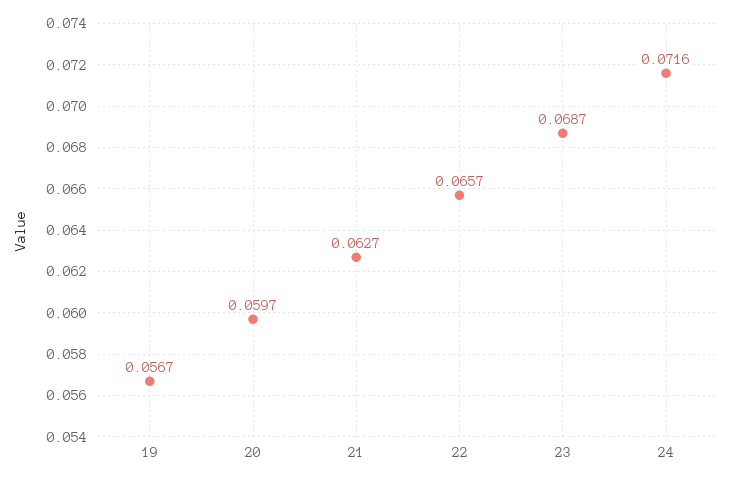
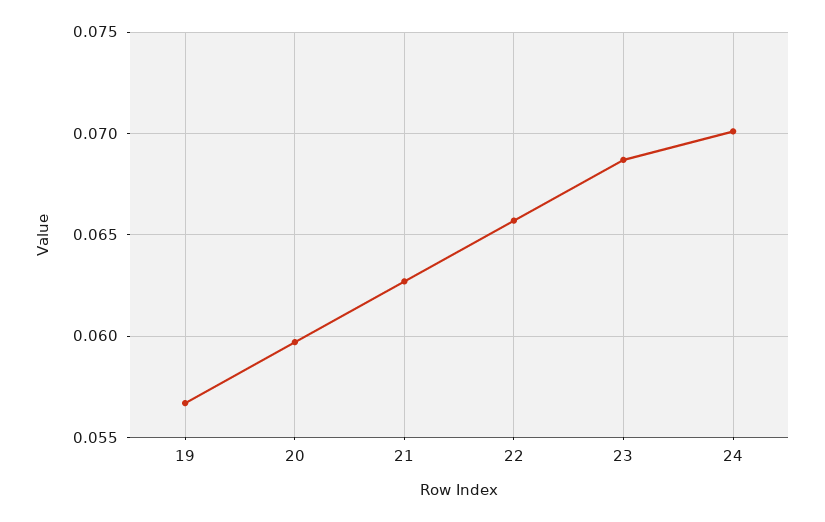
24: 0.0716 -> 0.07

